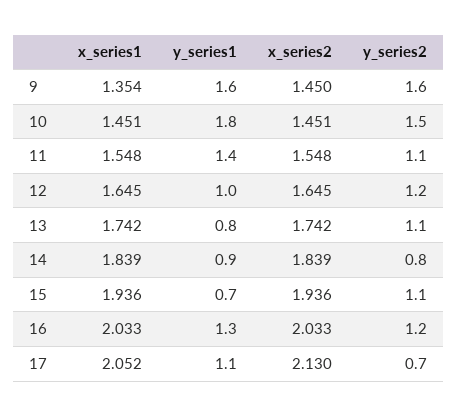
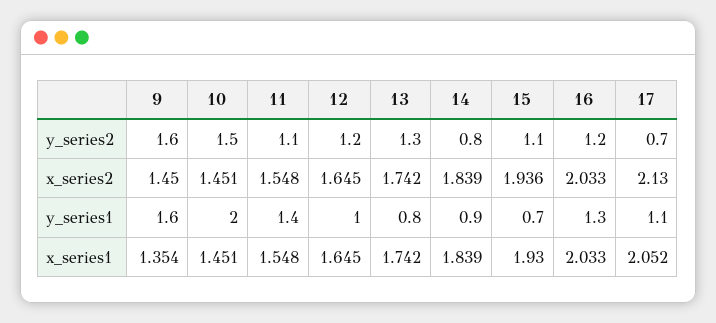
y_series1, 10: 1.8 -> 2
y_series2, 13: 1.1 -> 1.3
x_series1, 15: 1.936 -> 1.93

